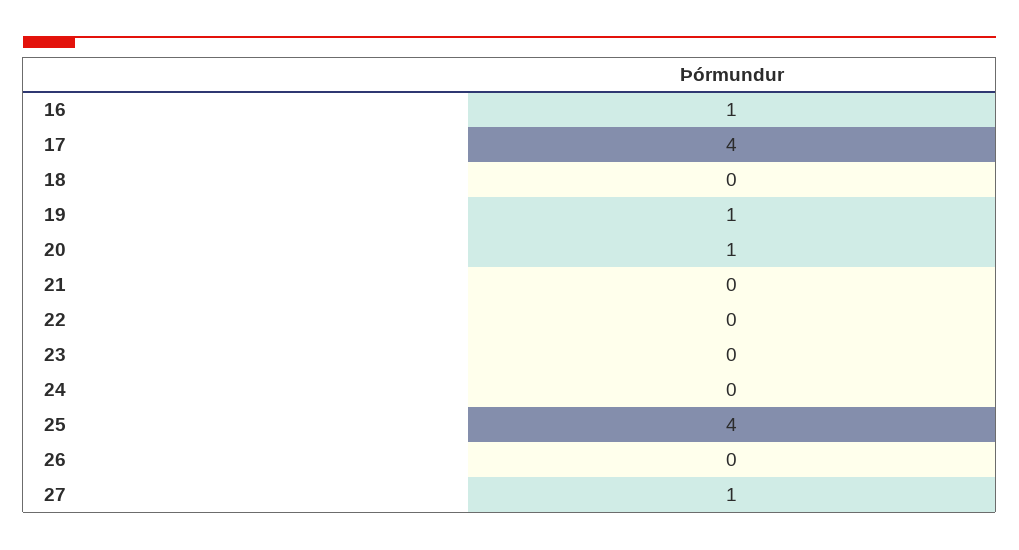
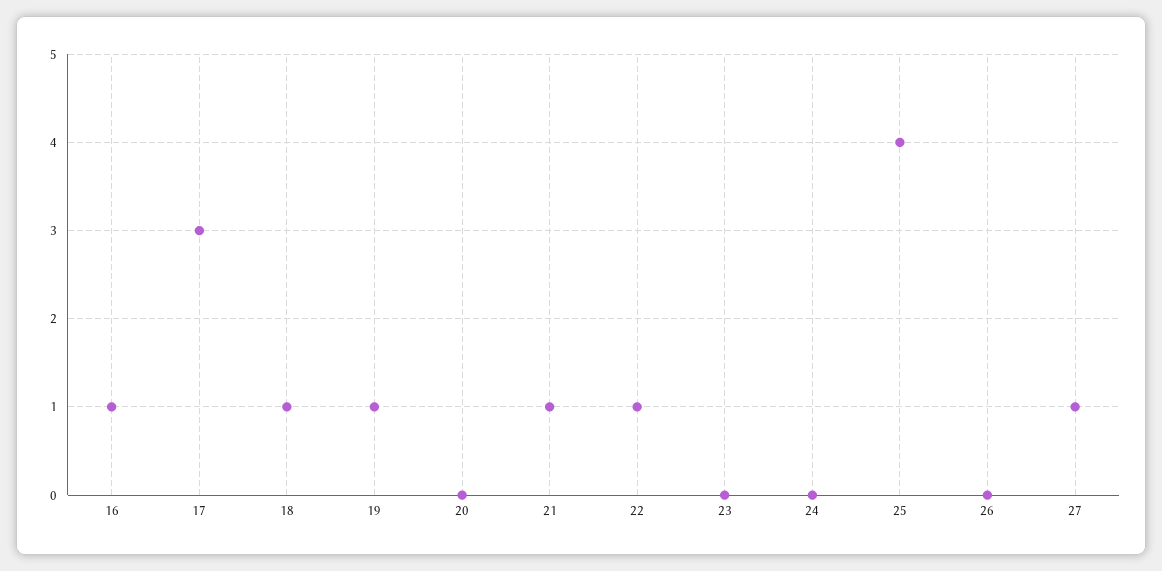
17: 4 -> 3
18: 0 -> 1
20: 1 -> 0
21: 0 -> 1
22: 0 -> 1

